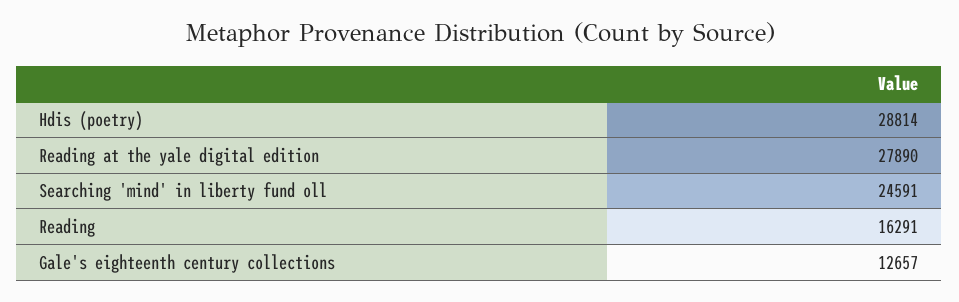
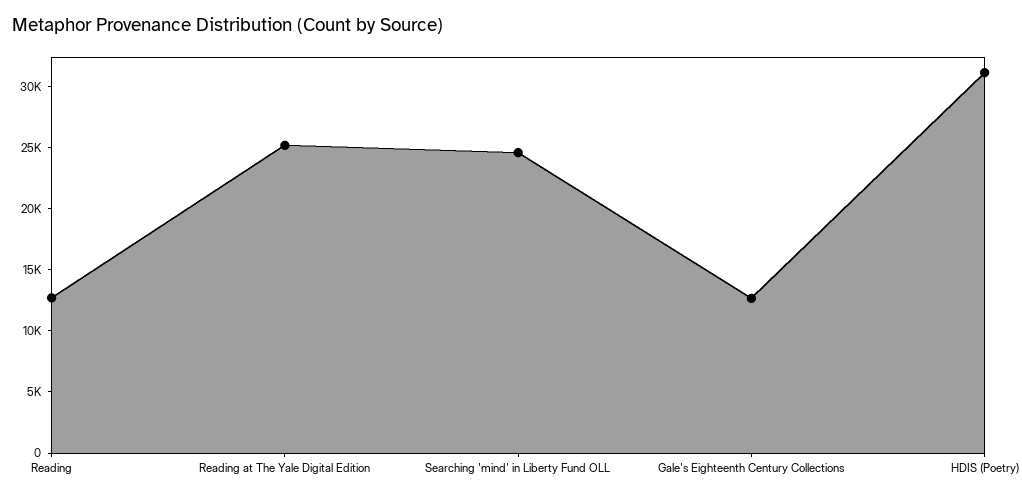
Hdis (poetry): 28814 -> 31000
Reading at the yale digital edition: 27890 -> 25000
Reading: 16291 -> 13000

